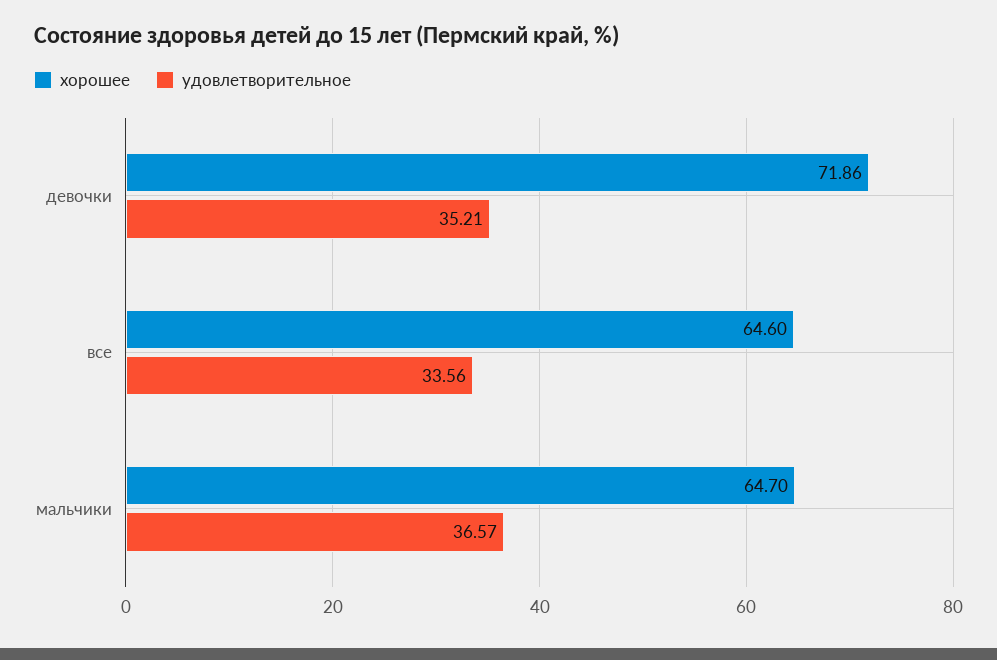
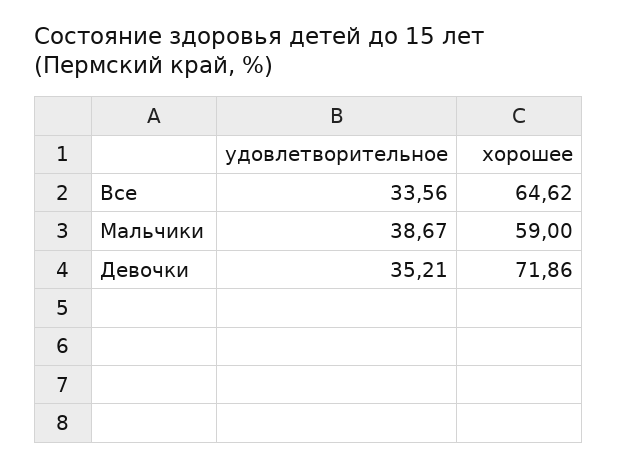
хорошее, все: 64.6 -> 64.62
хорошее, мальчики: 64.7 -> 59
удовлетворительное, мальчики: 36.57 -> 38.67

